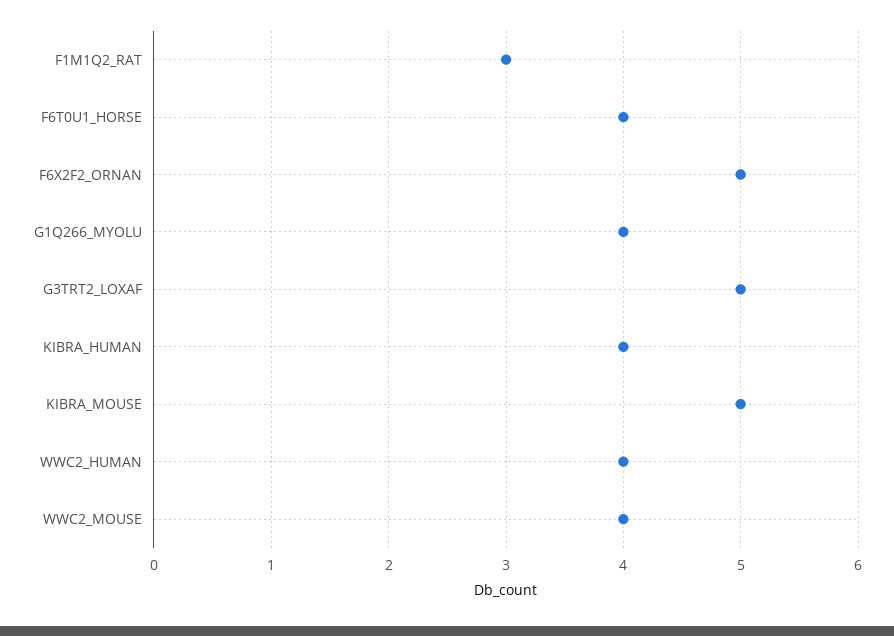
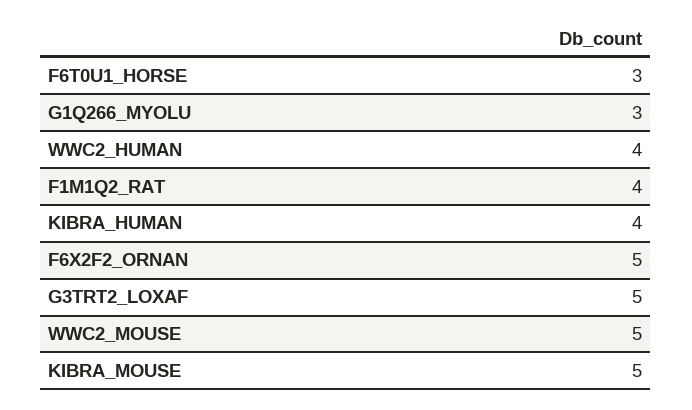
F1M1Q2_RAT: 3 -> 4
F6T0U1_HORSE: 4 -> 3
G1Q266_MYOLU: 4 -> 3
WWC2_MOUSE: 4 -> 5

